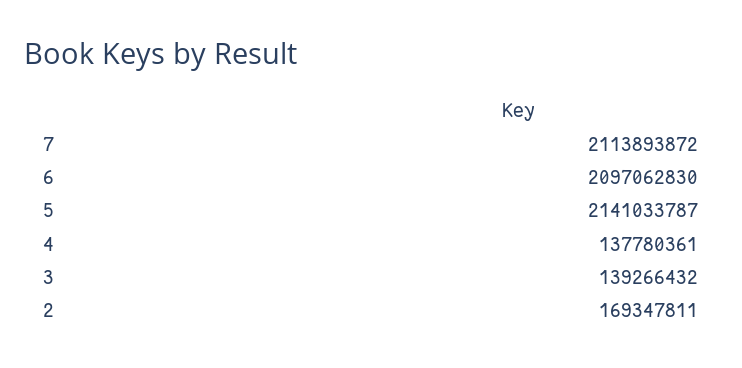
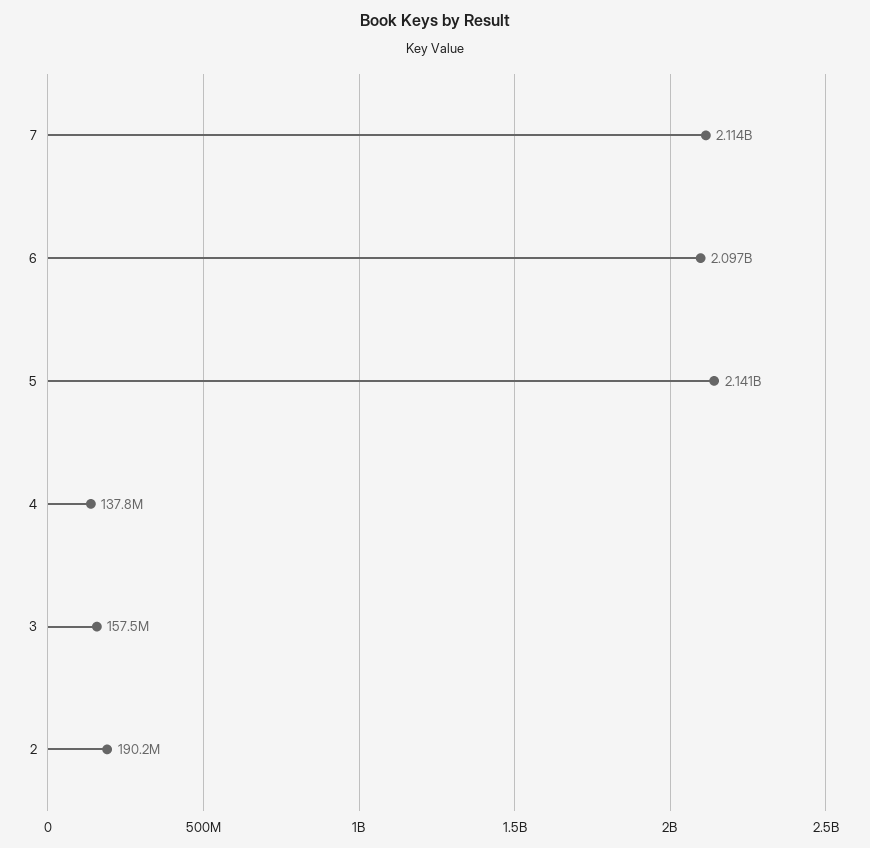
3: 139266432 -> 157500000
2: 169347811 -> 190200000

